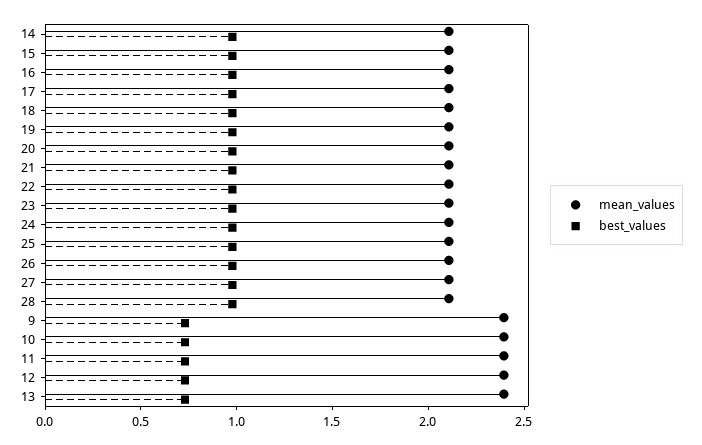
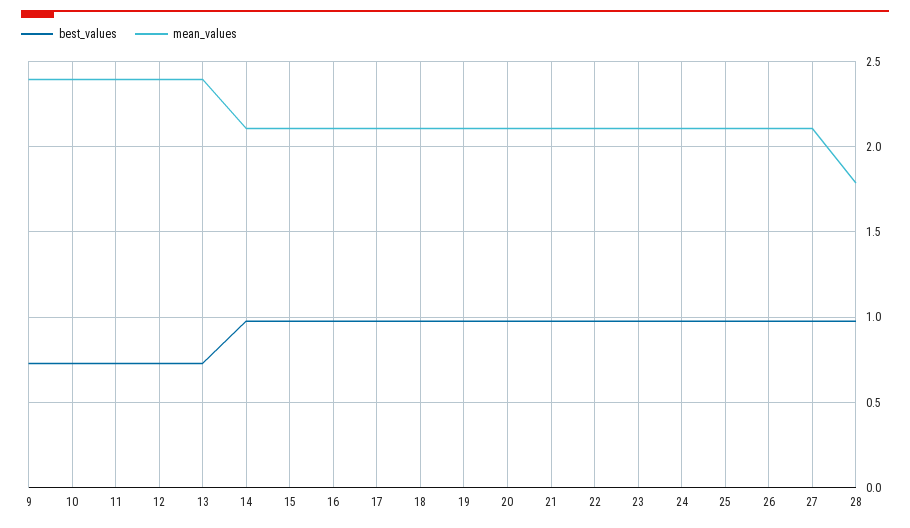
mean_values, 28: 2.1 -> 1.8

